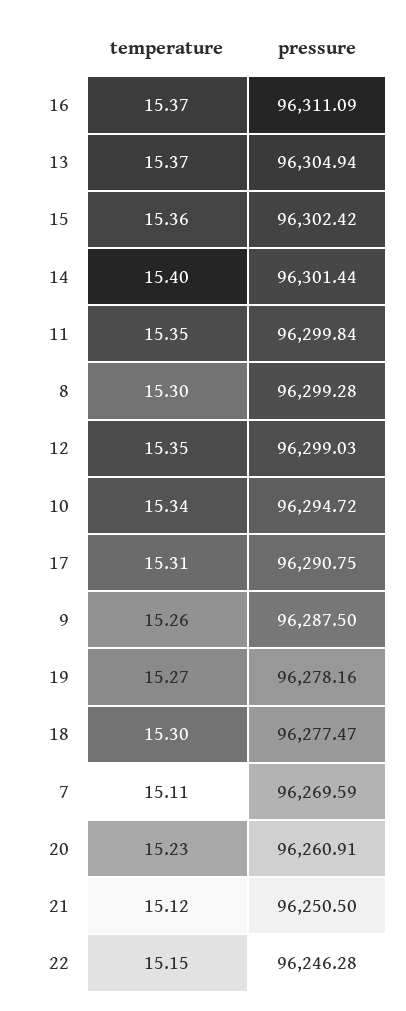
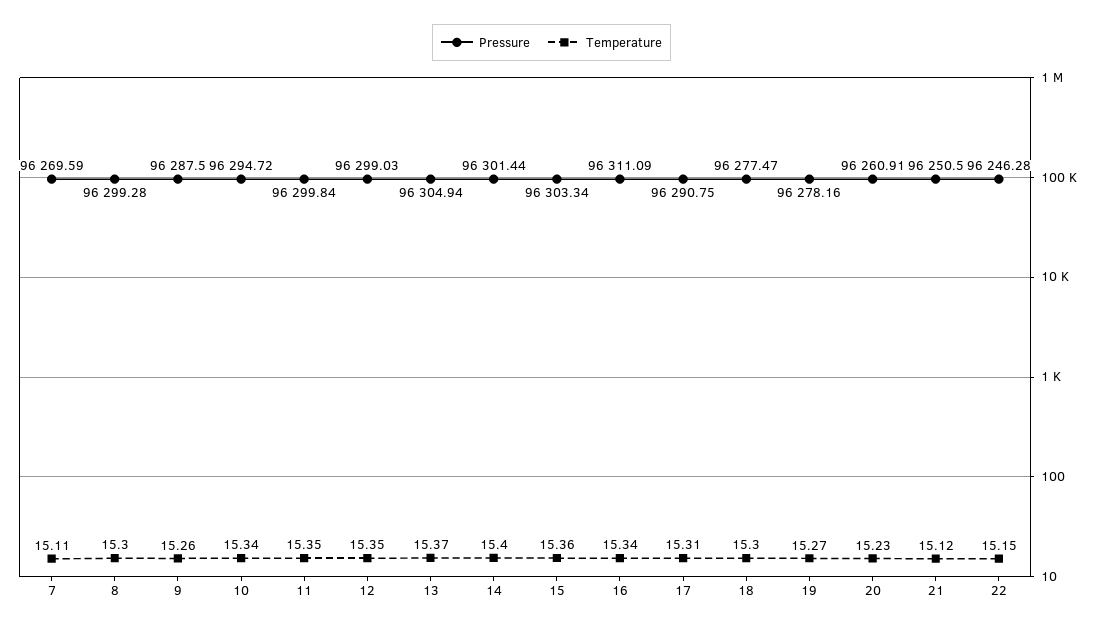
temperature, 16: 15.37 -> 15.34
pressure, 15: 96302.42 -> 96303.34

